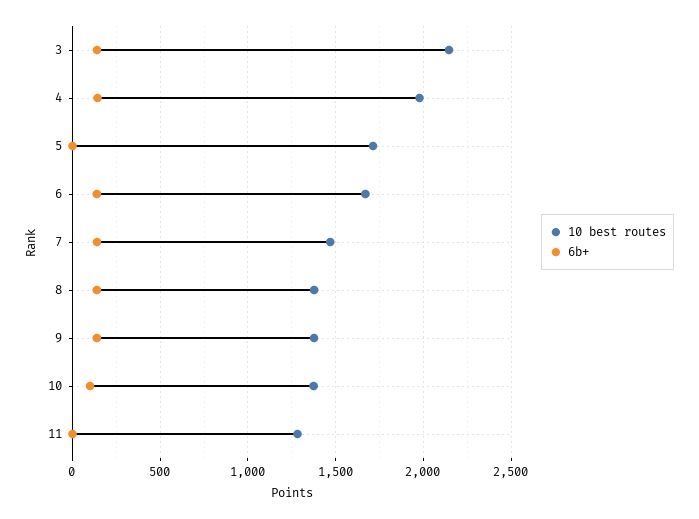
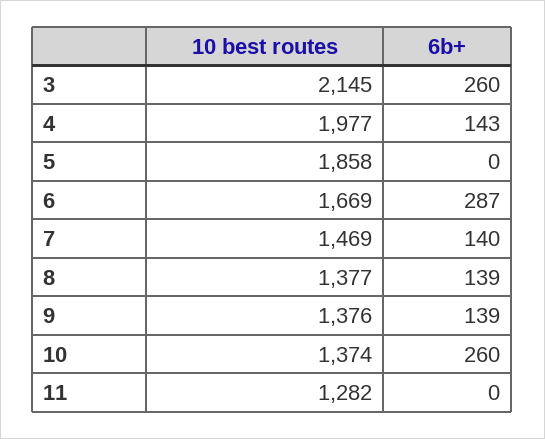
6b+, 3: 150 -> 260
10 best routes, 5: 1700 -> 1858
6b+, 6: 150 -> 287
6b+, 10: 100 -> 260

